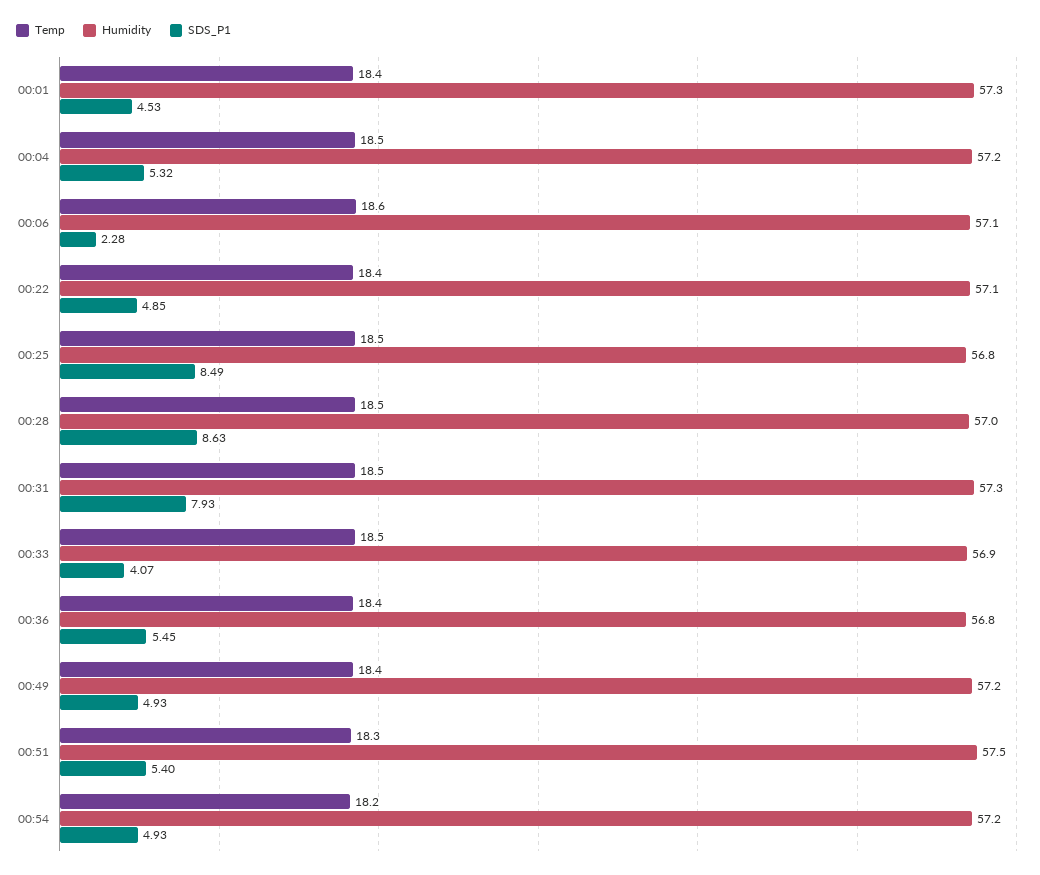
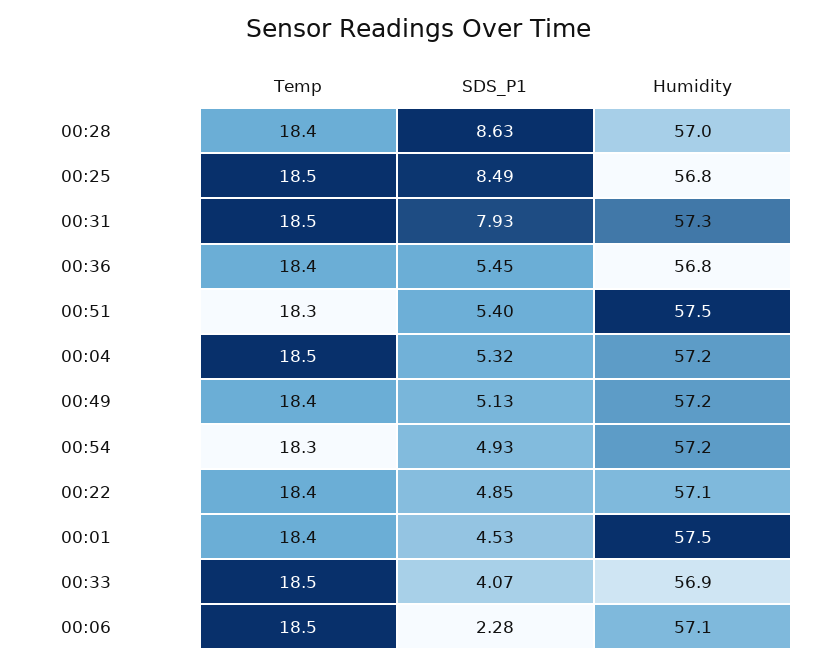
Humidity, 00:01: 57.3 -> 57.5
Temp, 00:06: 18.6 -> 18.5
Temp, 00:28: 18.5 -> 18.4
SDS_P1, 00:49: 4.93 -> 5.13
Temp, 00:54: 18.2 -> 18.3

